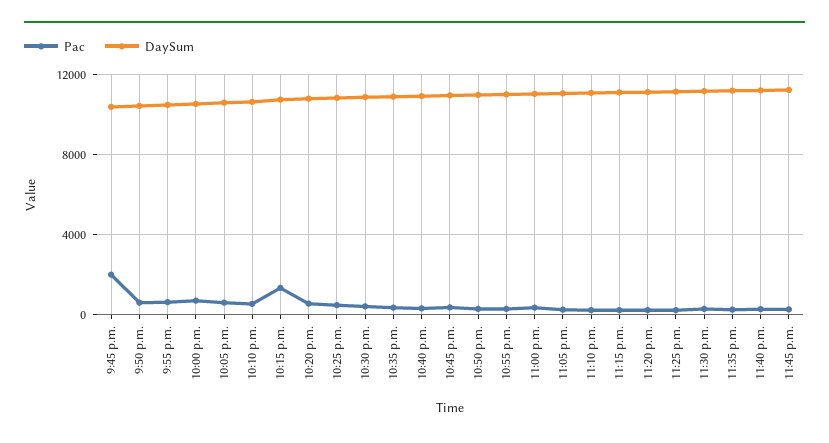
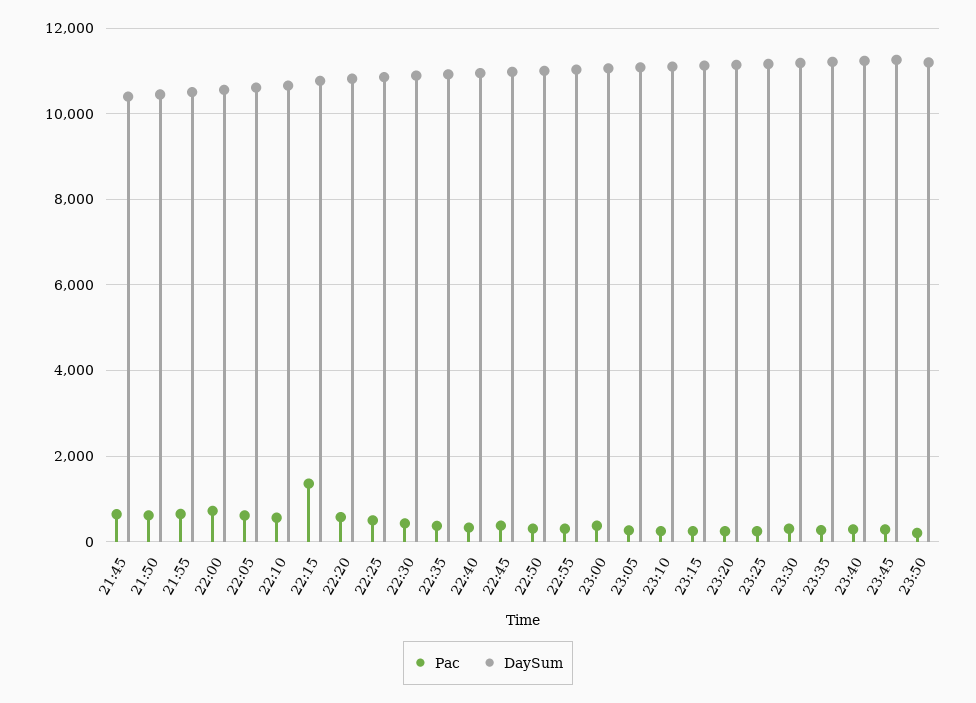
Pac, 9:45 p.m.: 2000 -> 600
Pac, 23:50: none -> 200
DaySum, 23:50: none -> 11200

